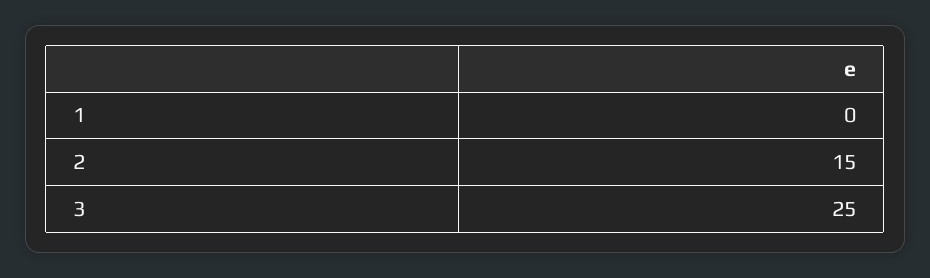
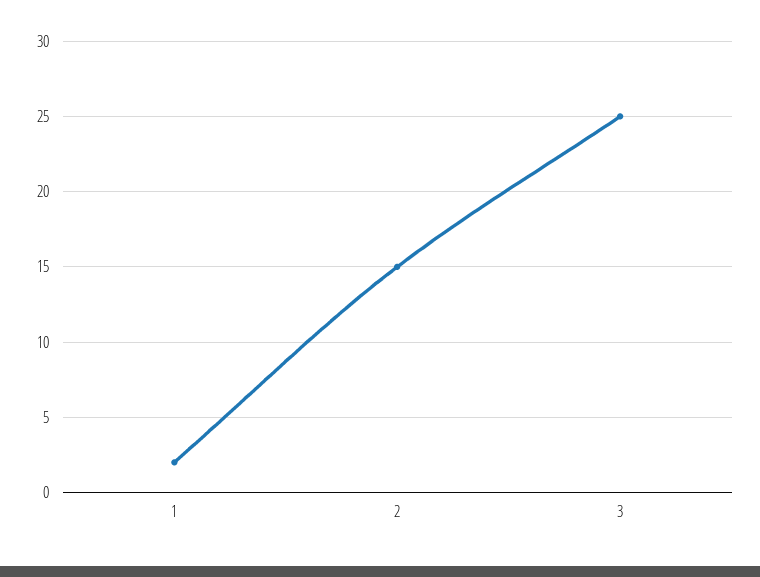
1: 0 -> 2

